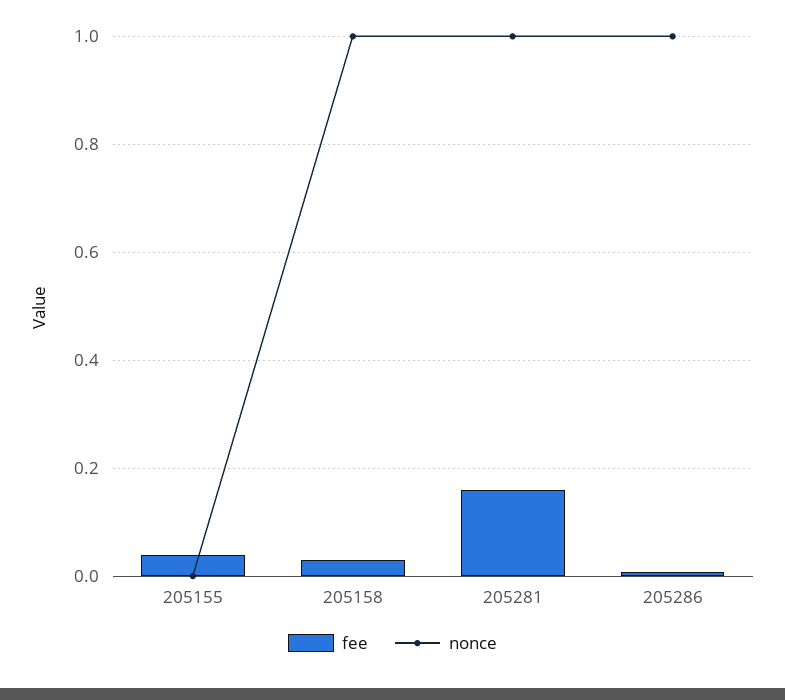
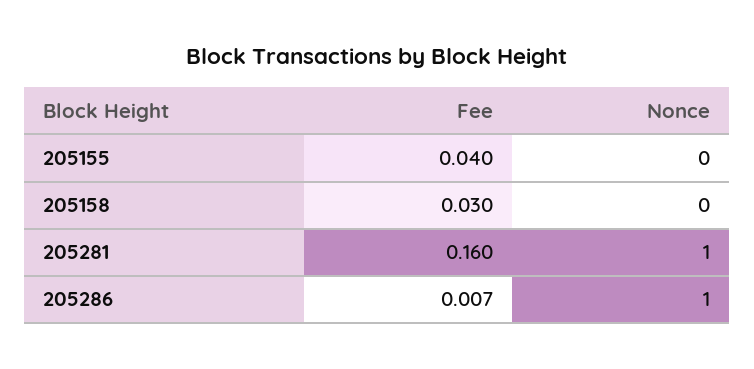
nonce, 205158: 1 -> 0

